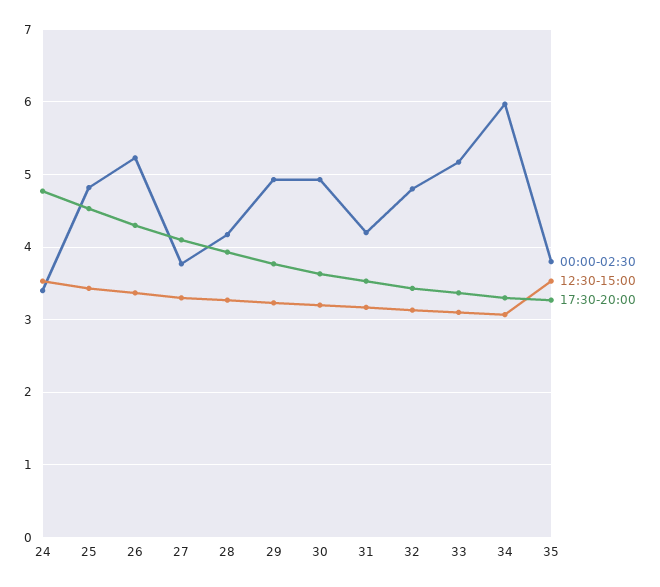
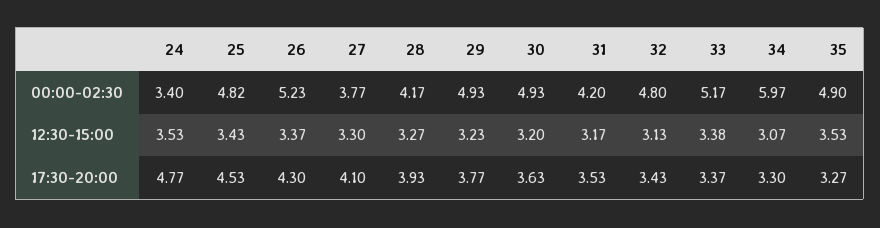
12:30-15:00, 33: 3.1 -> 3.38
00:00-02:30, 35: 3.8 -> 4.9

